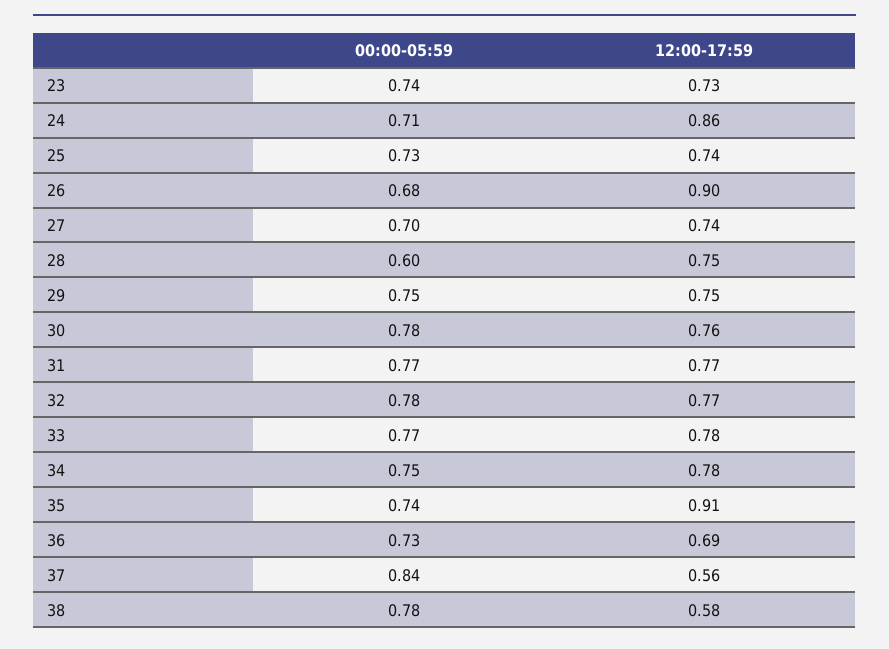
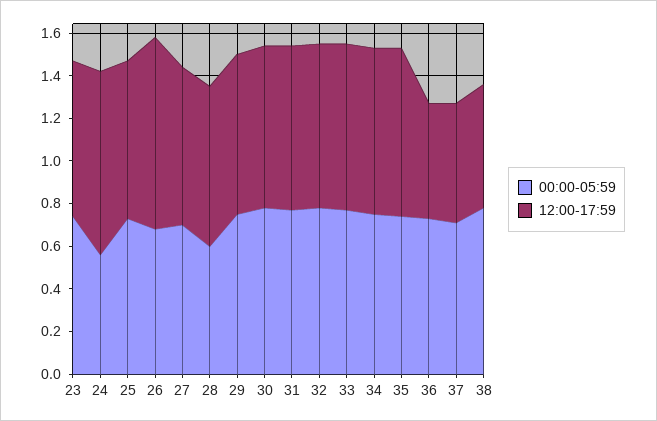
00:00-05:59, 24: 0.71 -> 0.55
12:00-17:59, 35: 0.91 -> 0.8
12:00-17:59, 36: 0.69 -> 0.55
00:00-05:59, 37: 0.84 -> 0.7

